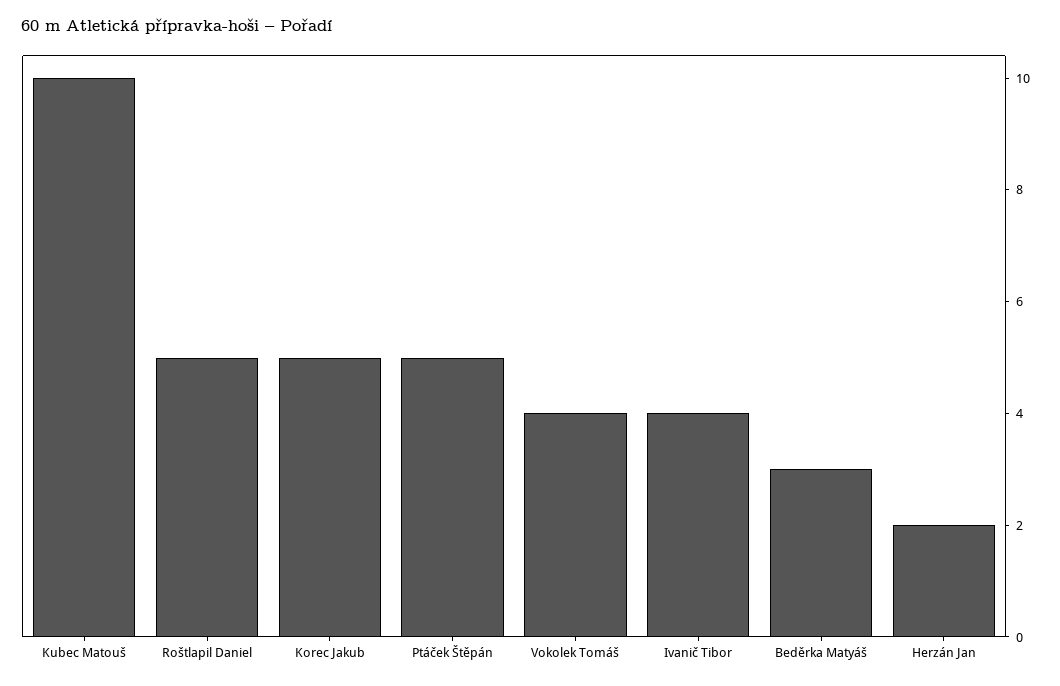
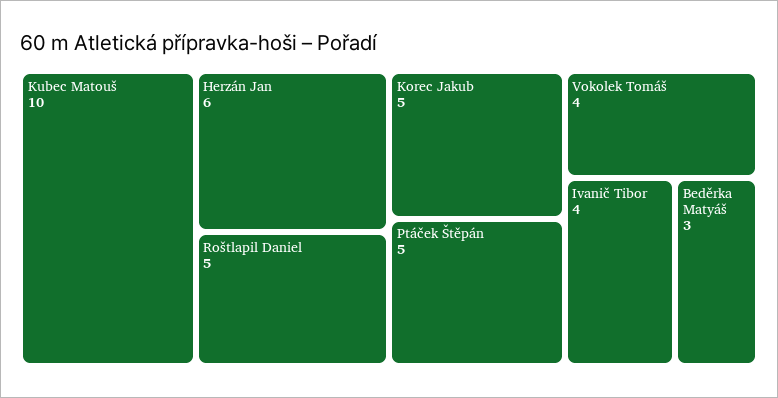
Herzán Jan: 2 -> 6

